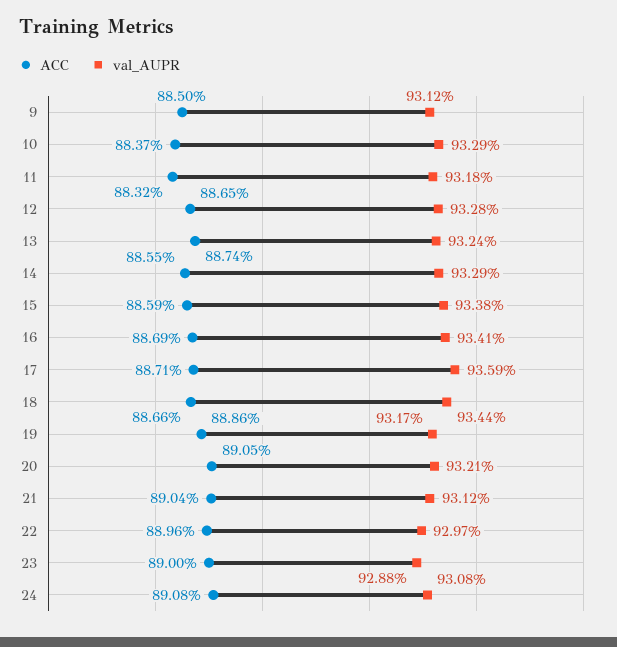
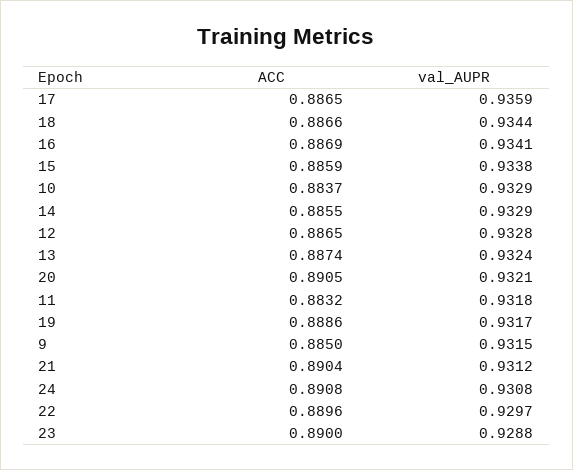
val_AUPR, 9: 0.9312 -> 0.9315
ACC, 17: 0.8871 -> 0.8865

